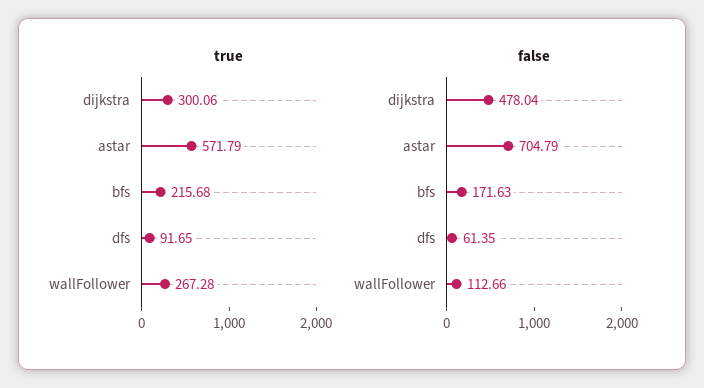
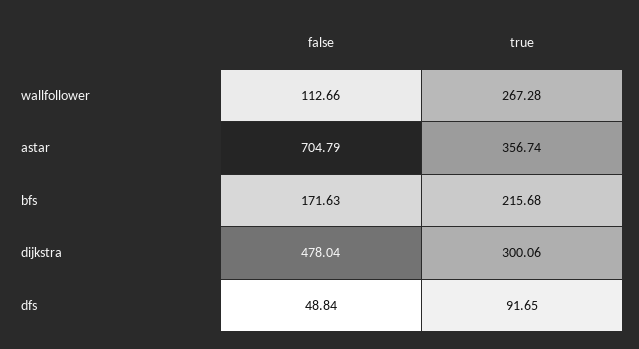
true, astar: 571.79 -> 356.74
false, dfs: 61.35 -> 48.84

